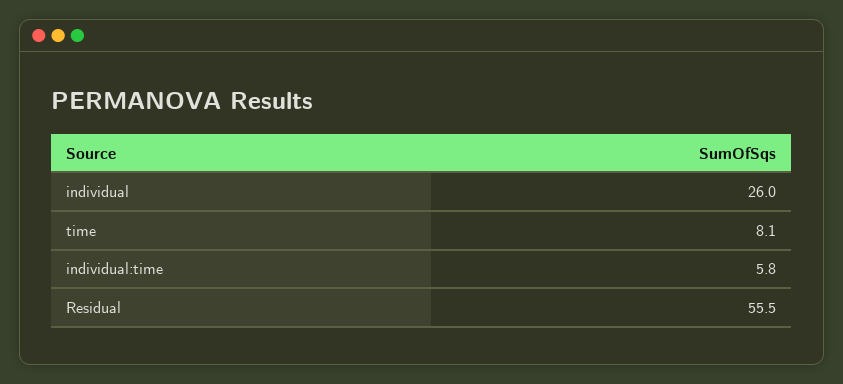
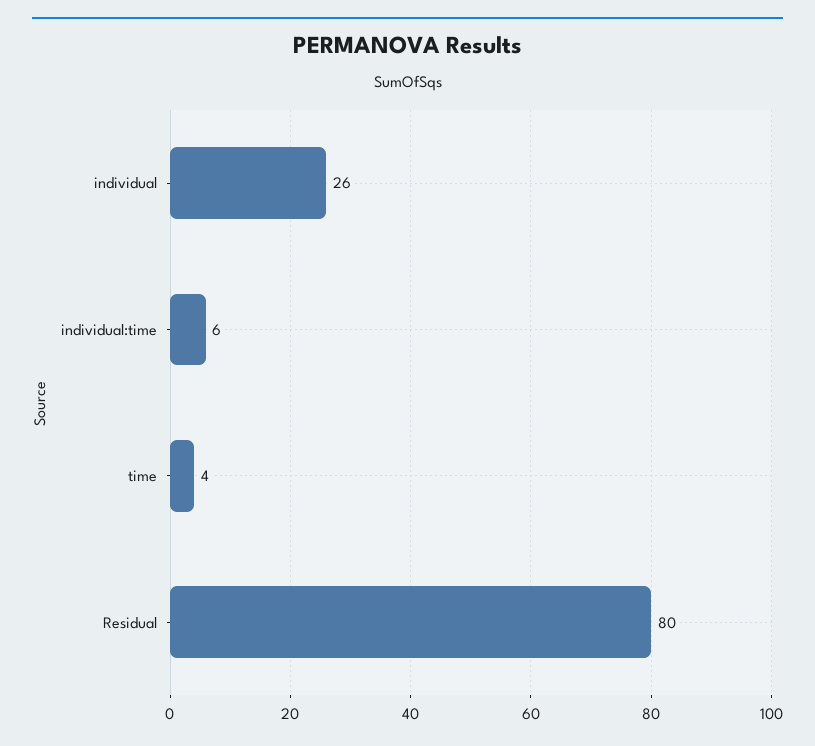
time: 8.1 -> 4
Residual: 55.5 -> 80

